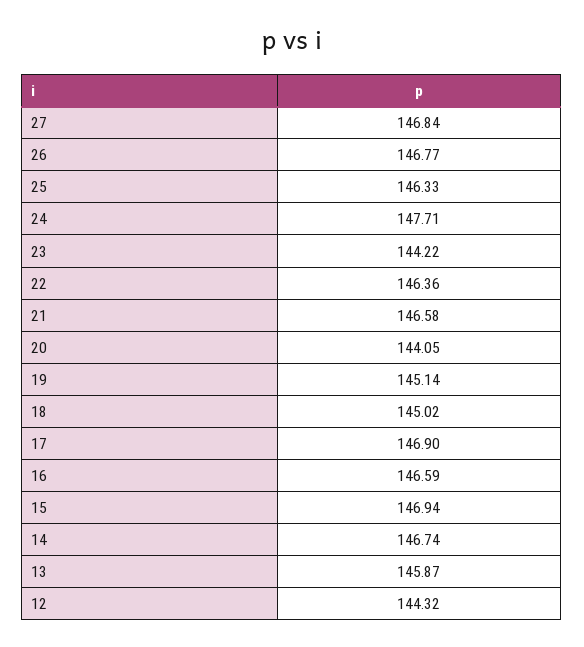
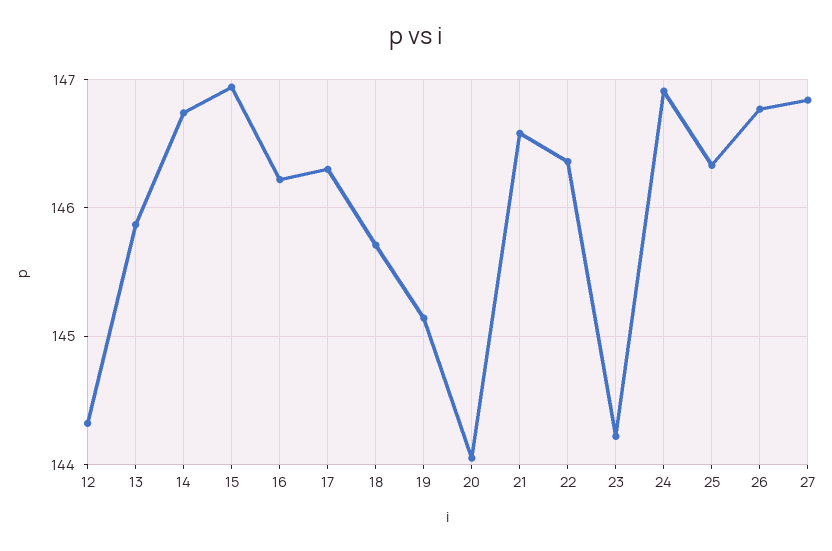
24: 147.71 -> 146.9
18: 145.02 -> 145.7
17: 146.9 -> 146.3
16: 146.59 -> 146.2

